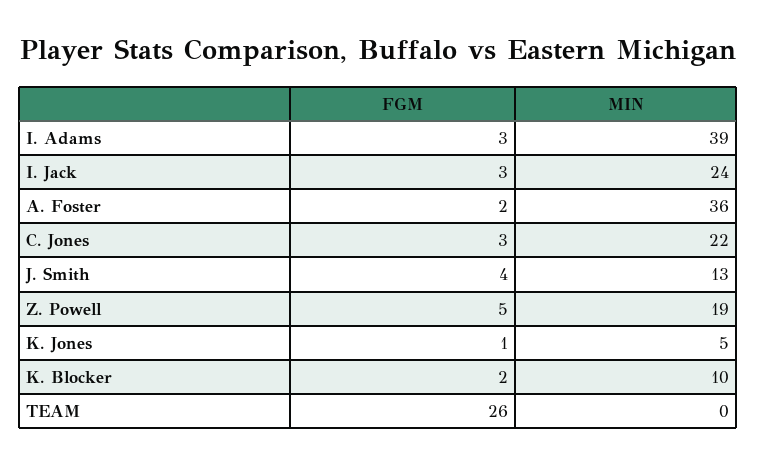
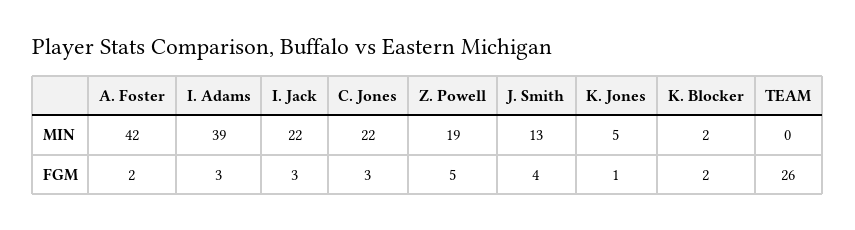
MIN, I. Jack: 24 -> 22
MIN, A. Foster: 36 -> 42
MIN, K. Blocker: 10 -> 2

